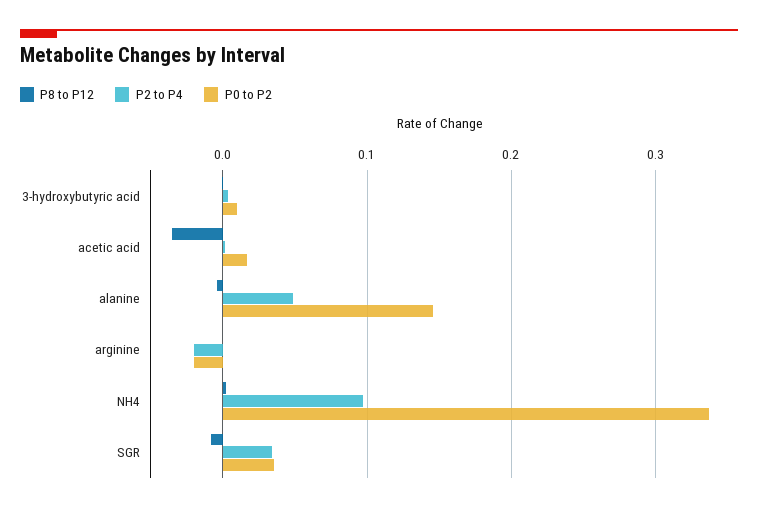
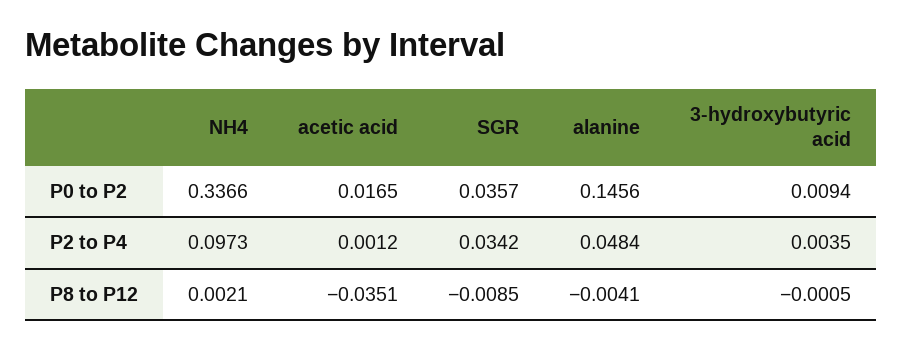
P8 to P12, arginine: 0 -> none
P2 to P4, arginine: -0.02 -> none
P0 to P2, arginine: -0.02 -> none

